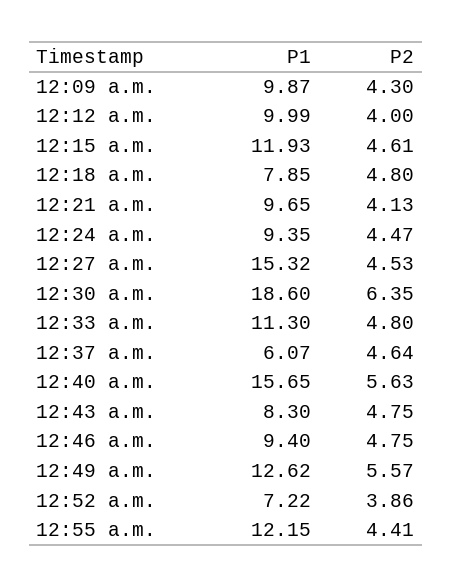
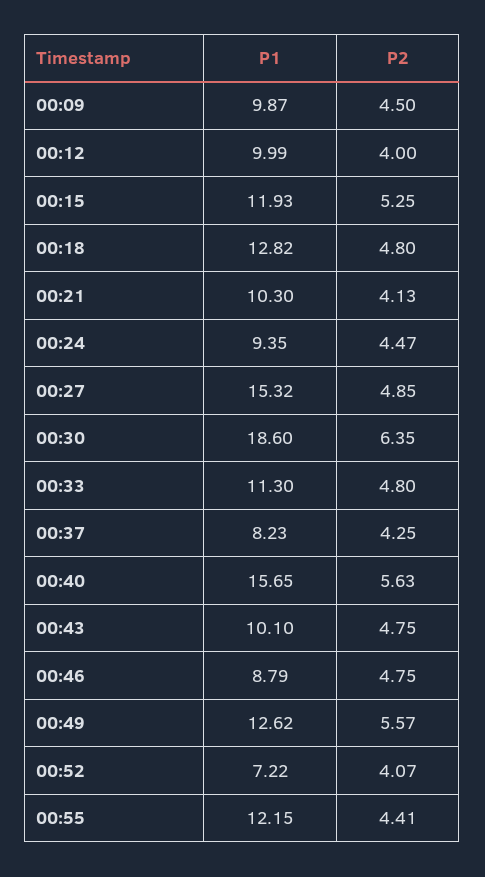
P2, 12:09 a.m.: 4.3 -> 4.5
P2, 12:15 a.m.: 4.61 -> 5.25
P1, 12:18 a.m.: 7.85 -> 12.82
P1, 12:21 a.m.: 9.65 -> 10.3
P2, 12:27 a.m.: 4.53 -> 4.85
P1, 12:37 a.m.: 6.07 -> 8.23
P2, 12:37 a.m.: 4.64 -> 4.25
P1, 12:43 a.m.: 8.3 -> 10.1
P1, 12:46 a.m.: 9.4 -> 8.79
P2, 12:52 a.m.: 3.86 -> 4.07

